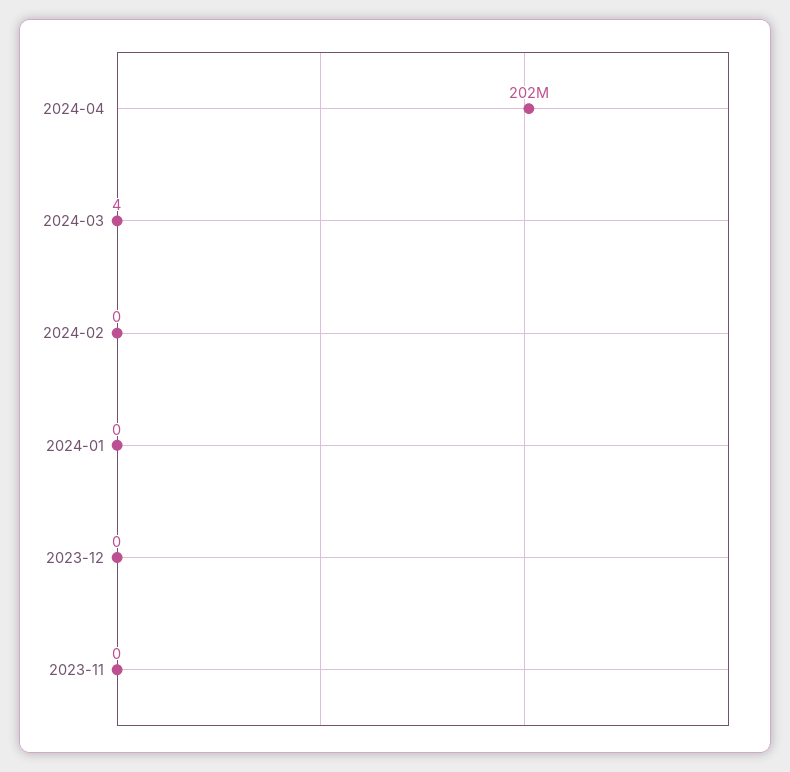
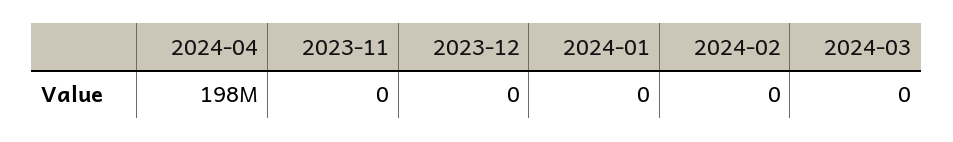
2024-04: 202000000 -> 198000000
2024-03: 4 -> 0

